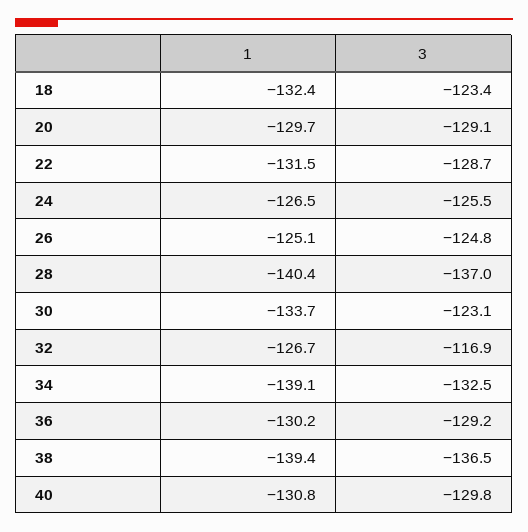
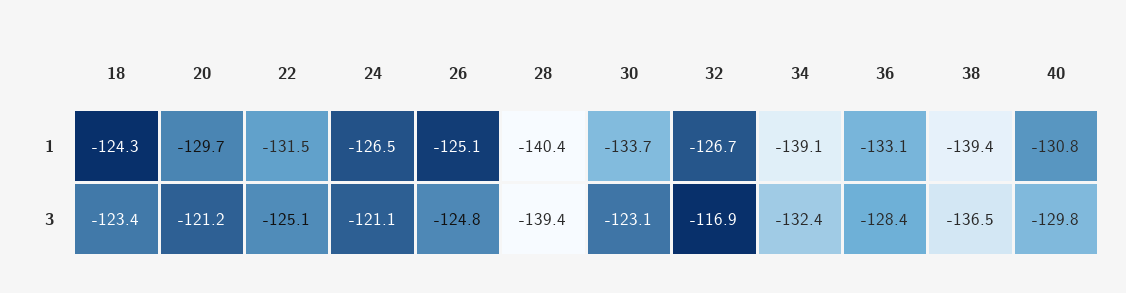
1, 18: -132.4 -> -124.3
3, 20: -129.1 -> -121.2
3, 22: -128.7 -> -125.1
3, 24: -125.5 -> -121.1
3, 28: -137 -> -139.4
3, 34: -132.5 -> -132.4
1, 36: -130.2 -> -133.1
3, 36: -129.2 -> -128.4

